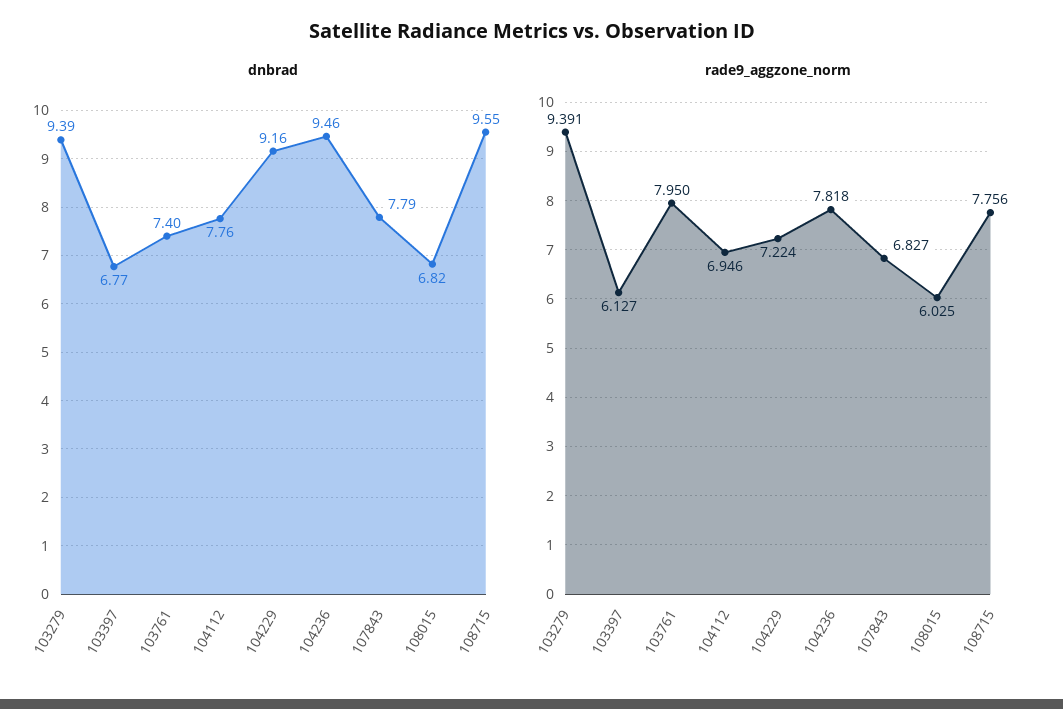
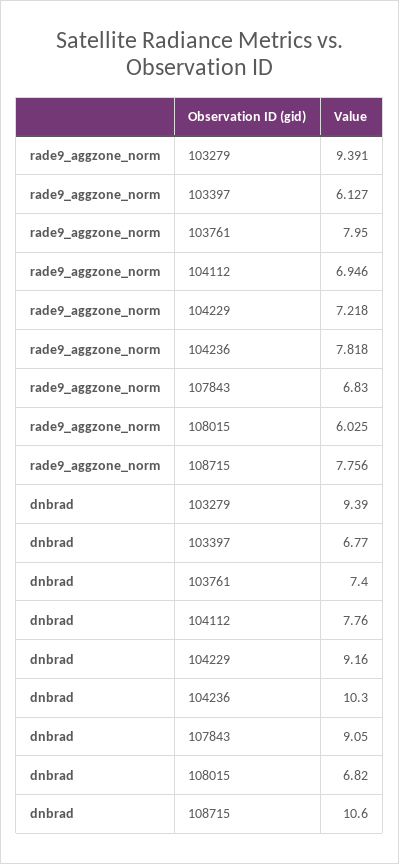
dnbrad, 104236: 9.46 -> 10.3
dnbrad, 107843: 7.79 -> 9.05
dnbrad, 108715: 9.55 -> 10.6
rade9_aggzone_norm, 104229: 7.224 -> 7.218
rade9_aggzone_norm, 107843: 6.827 -> 6.83

